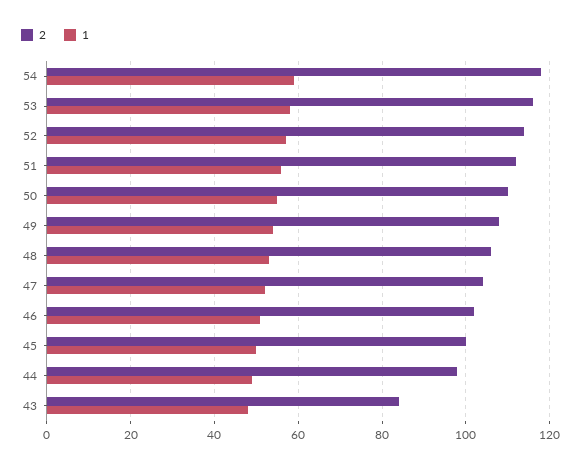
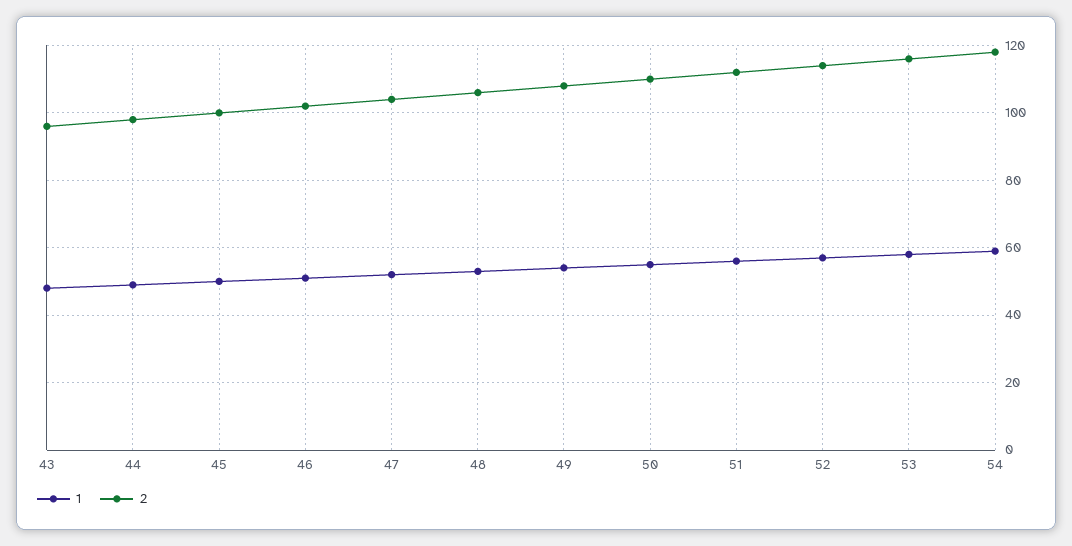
2, 43: 85 -> 95

